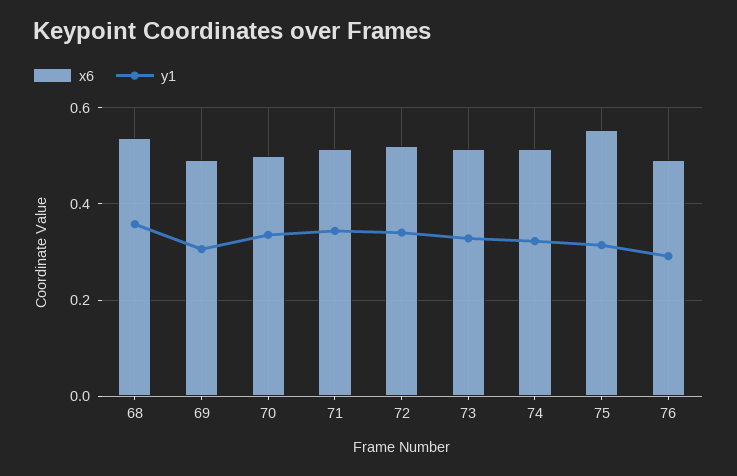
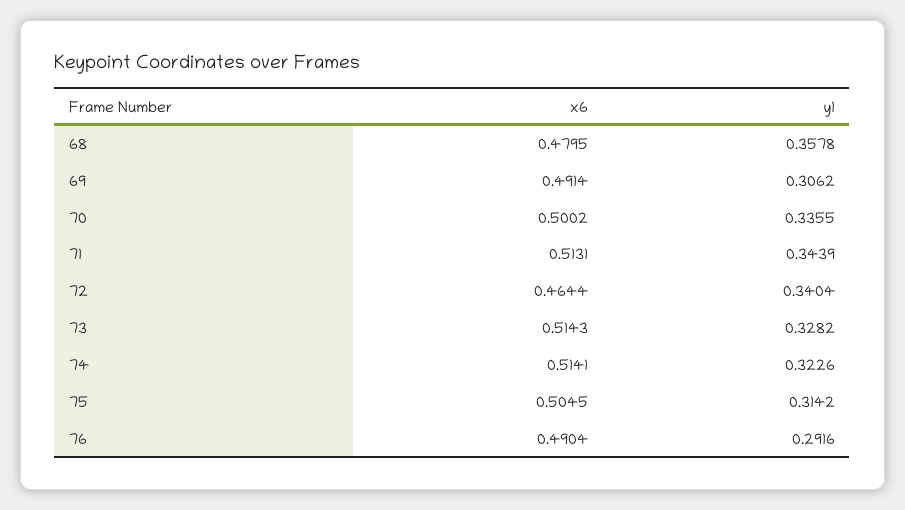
x6, 68: 0.54 -> 0.4795
x6, 72: 0.52 -> 0.4644
x6, 75: 0.56 -> 0.5045

